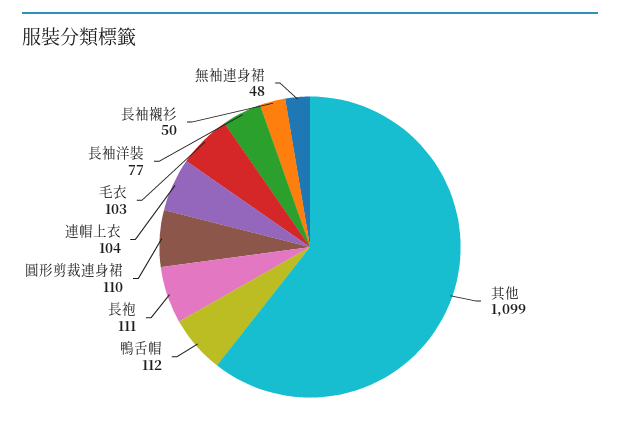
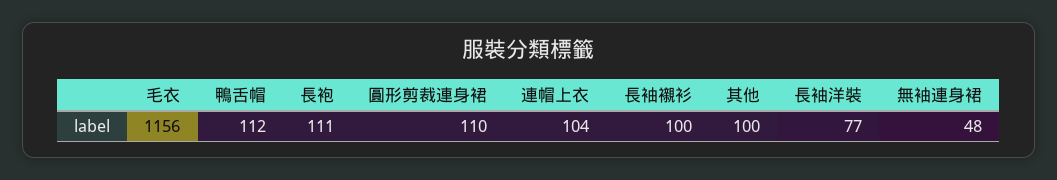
其他: 1099 -> 100
毛衣: 103 -> 1156
長袖襯衫: 50 -> 100

